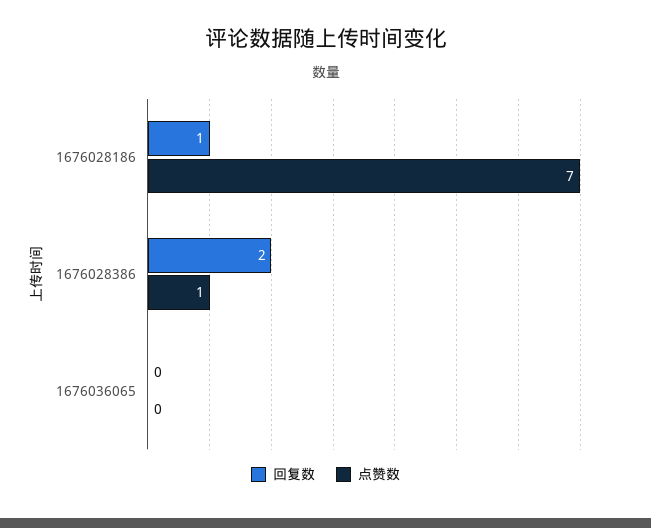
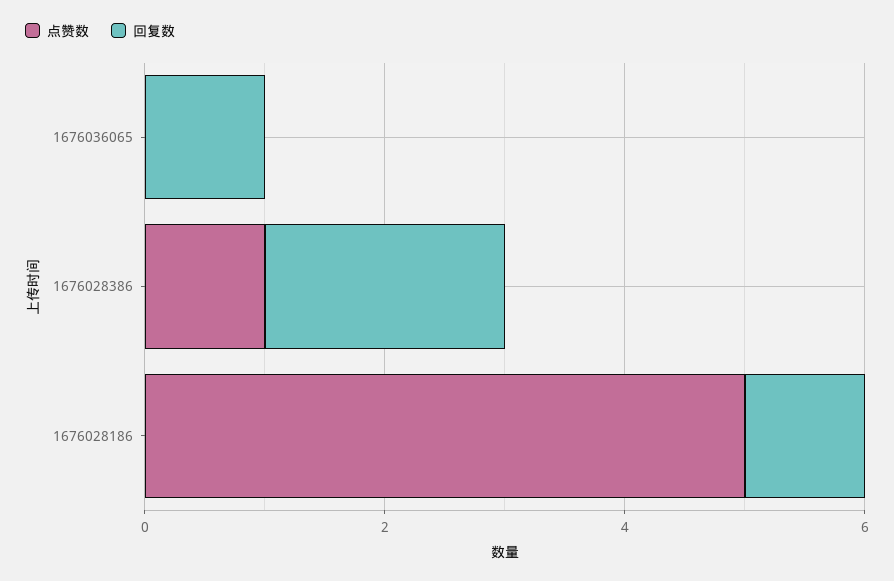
点赞数, 1676028186: 7 -> 5
回复数, 1676036065: 0 -> 1

